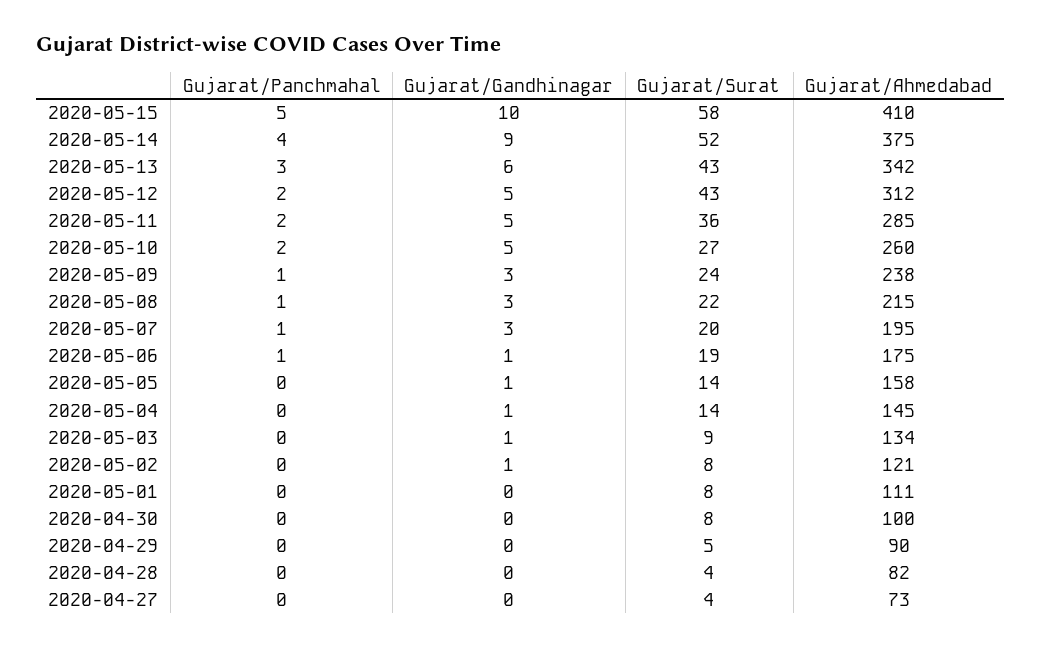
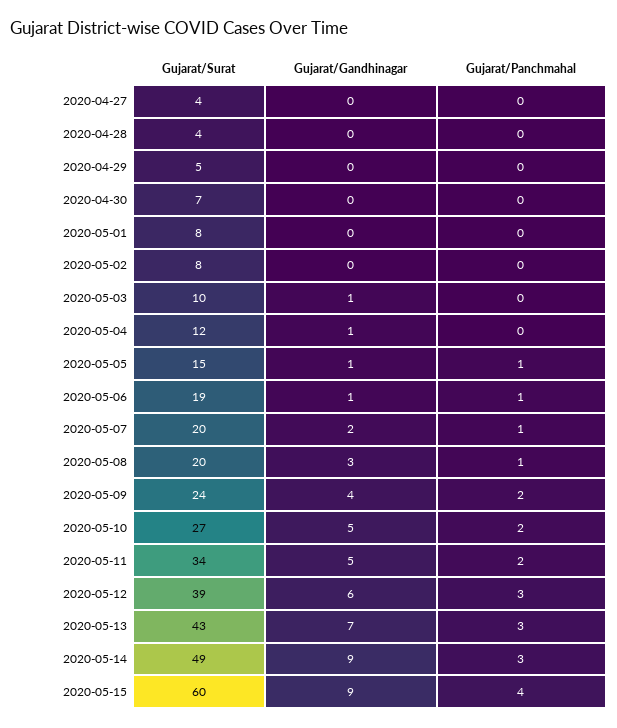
Gujarat/Panchmahal, 2020-05-15: 5 -> 4
Gujarat/Gandhinagar, 2020-05-15: 10 -> 9
Gujarat/Surat, 2020-05-15: 58 -> 60
Gujarat/Ahmedabad, 2020-05-15: 410 -> none
Gujarat/Panchmahal, 2020-05-14: 4 -> 3
Gujarat/Surat, 2020-05-14: 52 -> 49
Gujarat/Ahmedabad, 2020-05-14: 375 -> none
Gujarat/Gandhinagar, 2020-05-13: 6 -> 7
Gujarat/Ahmedabad, 2020-05-13: 342 -> none
Gujarat/Panchmahal, 2020-05-12: 2 -> 3
Gujarat/Gandhinagar, 2020-05-12: 5 -> 6
Gujarat/Surat, 2020-05-12: 43 -> 39
Gujarat/Ahmedabad, 2020-05-12: 312 -> none
Gujarat/Surat, 2020-05-11: 36 -> 34
Gujarat/Ahmedabad, 2020-05-11: 285 -> none
Gujarat/Ahmedabad, 2020-05-10: 260 -> none
Gujarat/Panchmahal, 2020-05-09: 1 -> 2
Gujarat/Gandhinagar, 2020-05-09: 3 -> 4
Gujarat/Ahmedabad, 2020-05-09: 238 -> none
Gujarat/Surat, 2020-05-08: 22 -> 20
Gujarat/Ahmedabad, 2020-05-08: 215 -> none
Gujarat/Gandhinagar, 2020-05-07: 3 -> 2
Gujarat/Ahmedabad, 2020-05-07: 195 -> none
Gujarat/Ahmedabad, 2020-05-06: 175 -> none
Gujarat/Panchmahal, 2020-05-05: 0 -> 1
Gujarat/Surat, 2020-05-05: 14 -> 15
Gujarat/Ahmedabad, 2020-05-05: 158 -> none
Gujarat/Surat, 2020-05-04: 14 -> 12
Gujarat/Ahmedabad, 2020-05-04: 145 -> none
Gujarat/Surat, 2020-05-03: 9 -> 10
Gujarat/Ahmedabad, 2020-05-03: 134 -> none
Gujarat/Gandhinagar, 2020-05-02: 1 -> 0
Gujarat/Ahmedabad, 2020-05-02: 121 -> none
Gujarat/Ahmedabad, 2020-05-01: 111 -> none
Gujarat/Surat, 2020-04-30: 8 -> 7
Gujarat/Ahmedabad, 2020-04-30: 100 -> none
Gujarat/Ahmedabad, 2020-04-29: 90 -> none
Gujarat/Ahmedabad, 2020-04-28: 82 -> none
Gujarat/Ahmedabad, 2020-04-27: 73 -> none

